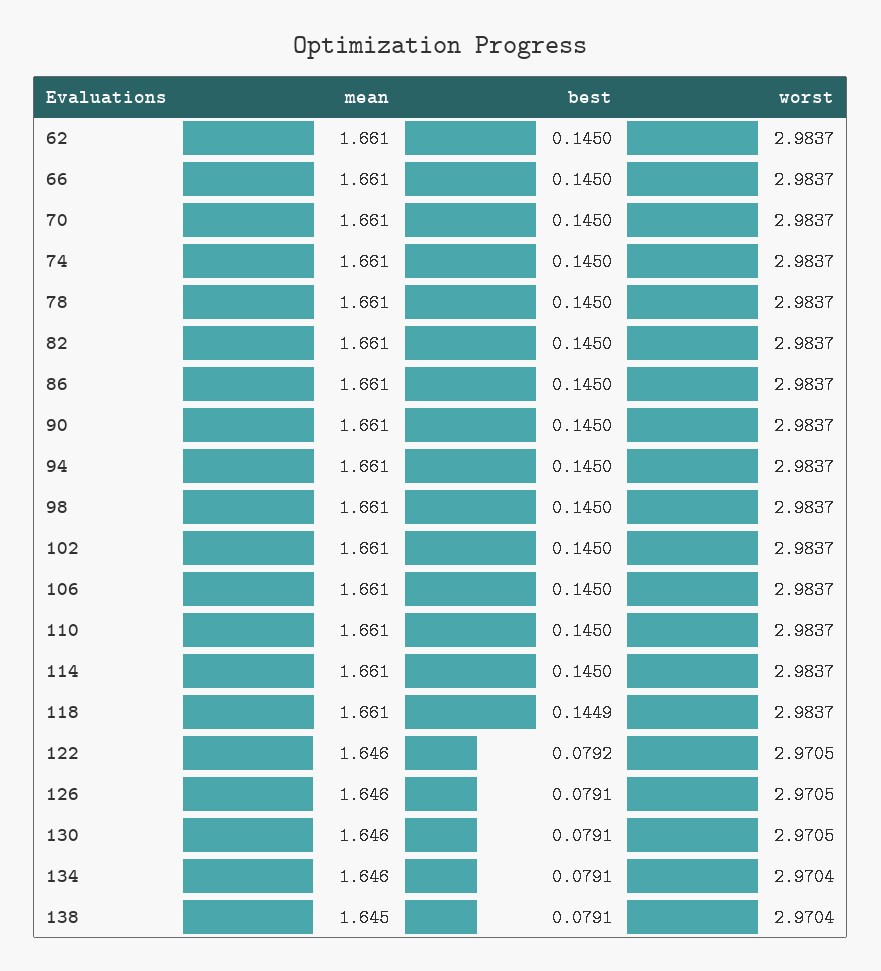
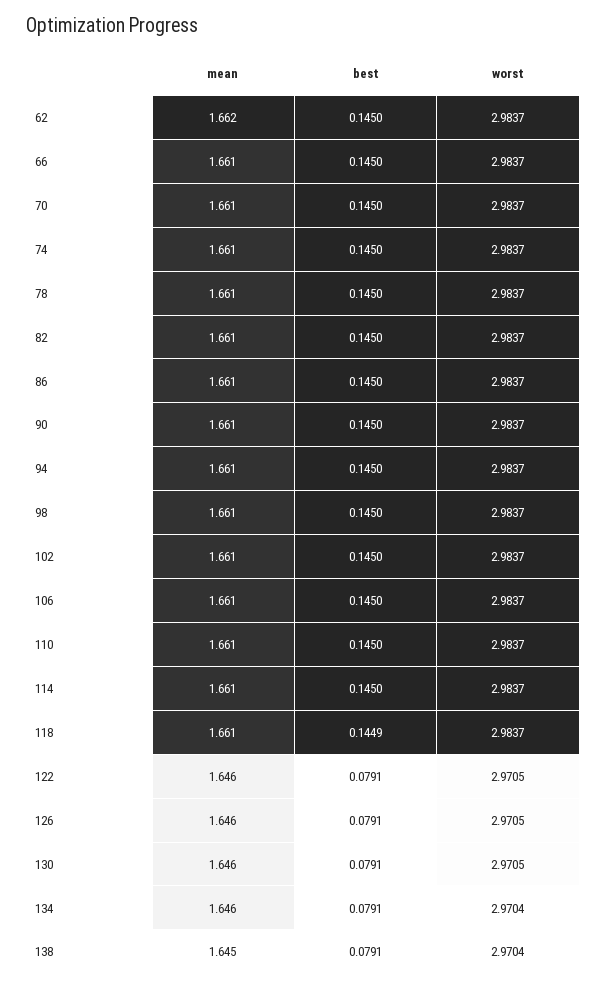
mean, 62: 1.661 -> 1.662
best, 122: 0.0792 -> 0.0791

